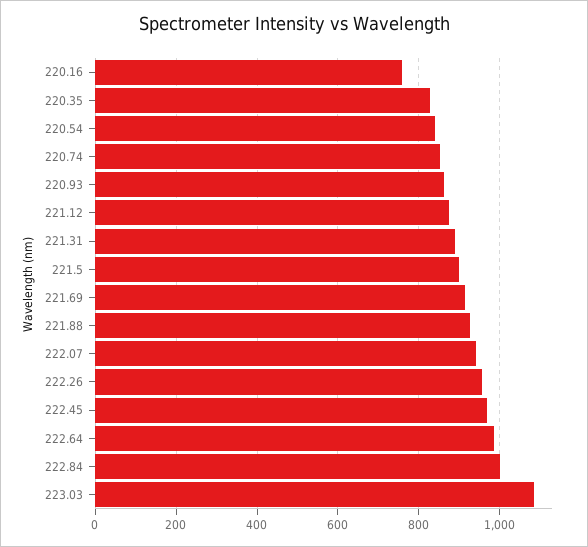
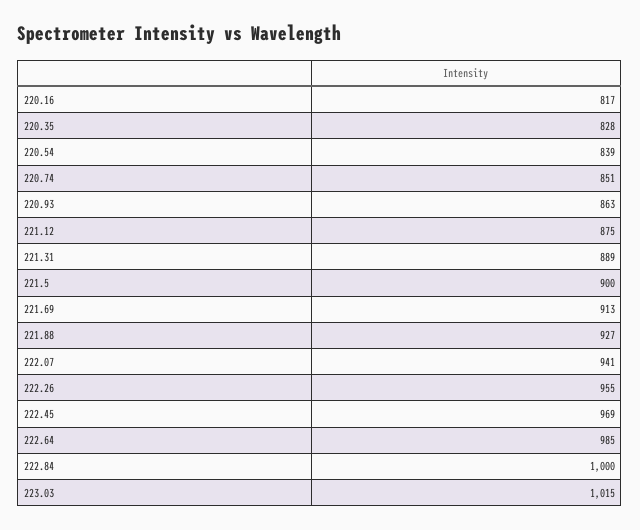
220.16: 760 -> 817
223.03: 1080 -> 1015

